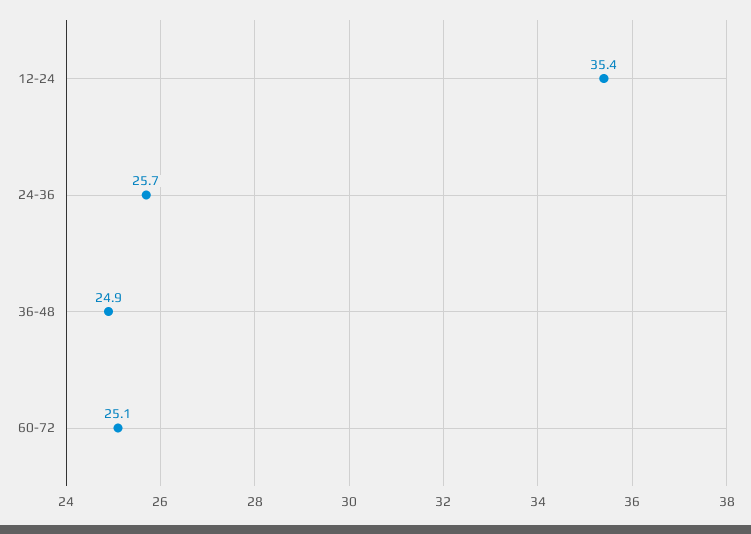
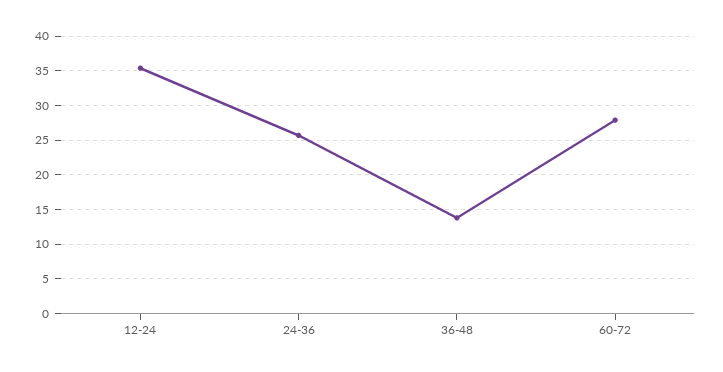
36-48: 24.9 -> 14
60-72: 25.1 -> 28

